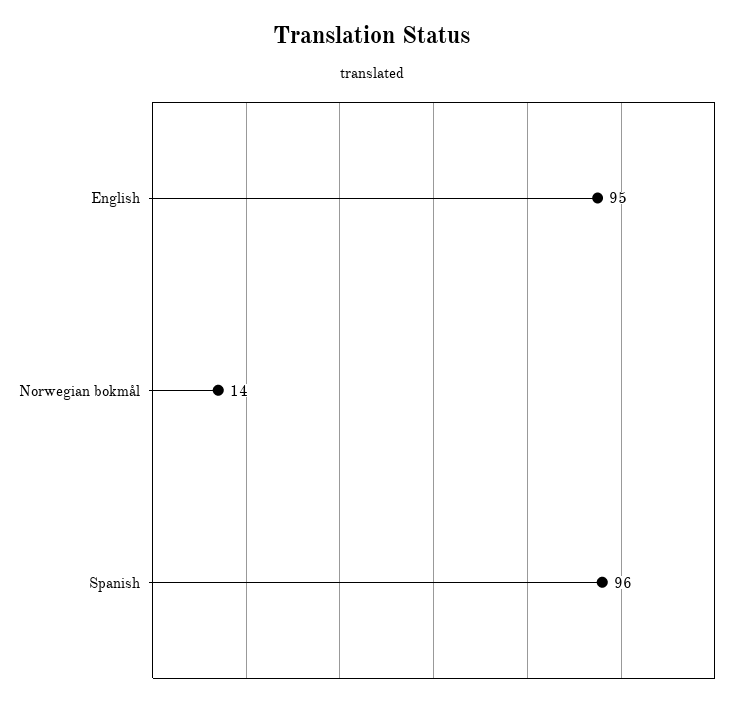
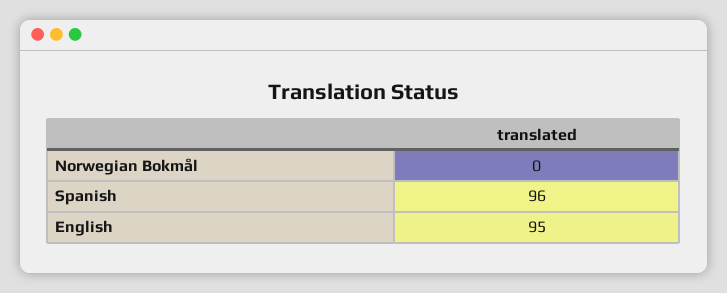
Norwegian bokmål: 14 -> 0

